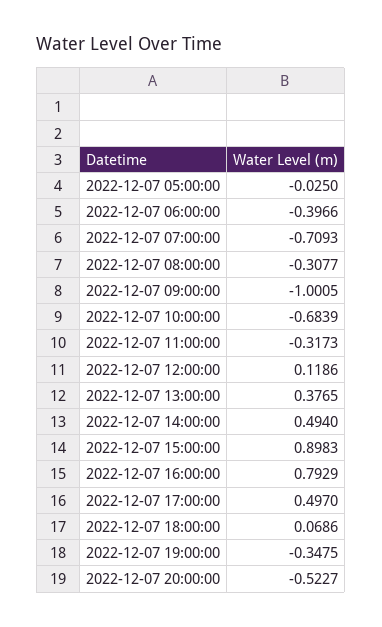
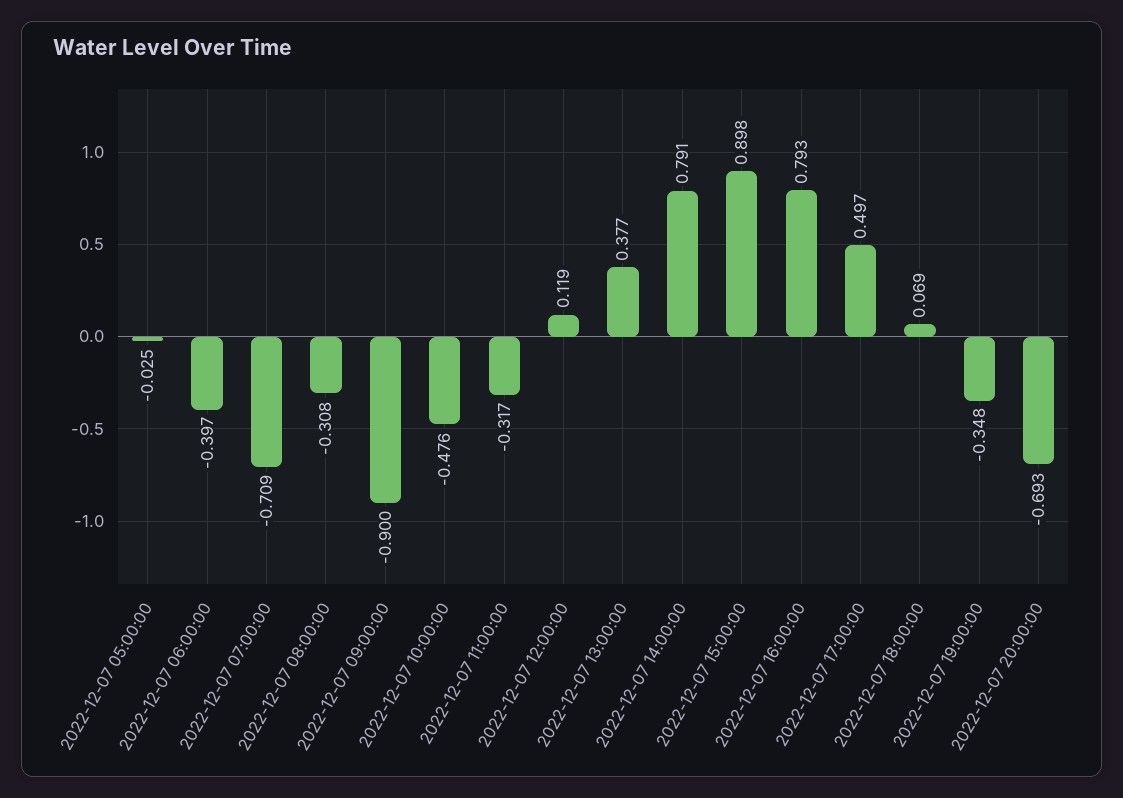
2022-12-07 09:00:00: -1.0005 -> -0.9
2022-12-07 10:00:00: -0.6839 -> -0.476
2022-12-07 14:00:00: 0.494 -> 0.791
2022-12-07 20:00:00: -0.5227 -> -0.693

